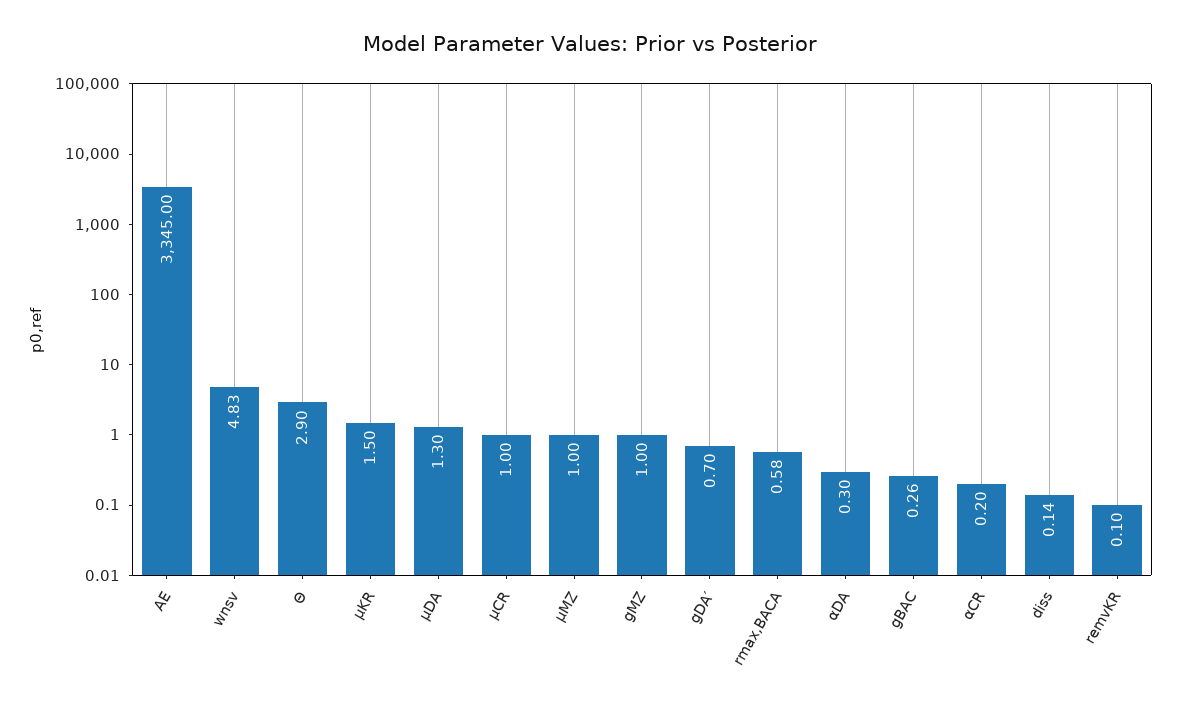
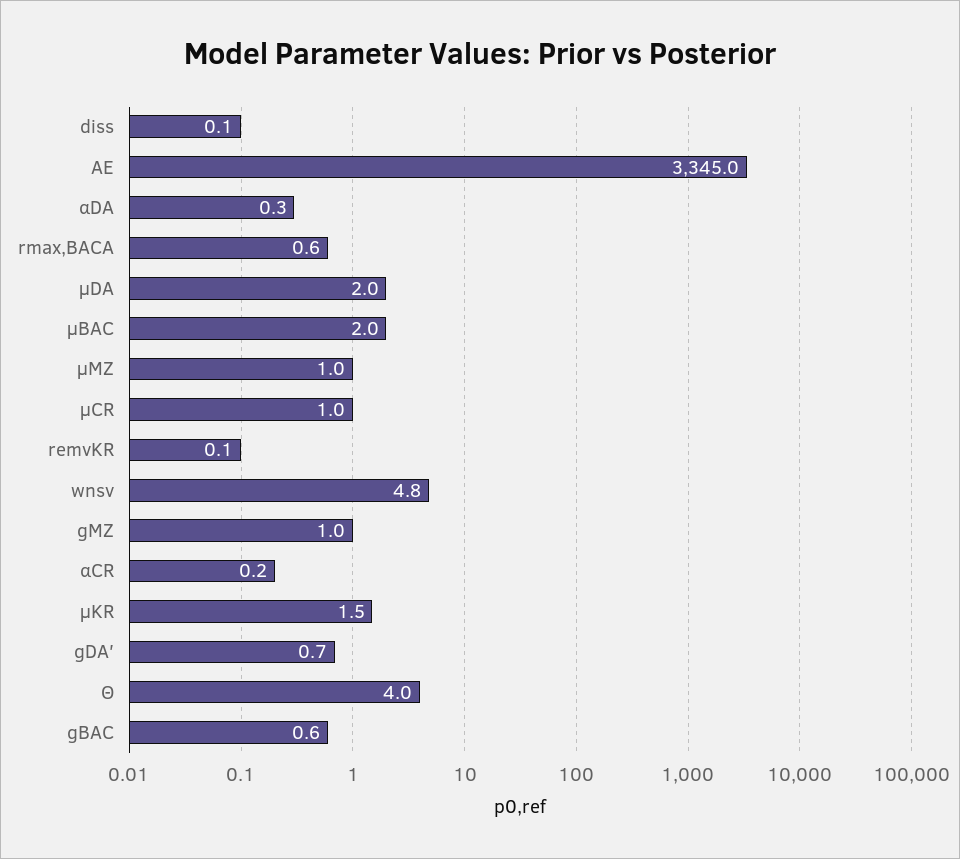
Θ: 2.9 -> 4
μDA: 1.3 -> 2
gBAC: 0.26 -> 0.6
μBAC: none -> 2

